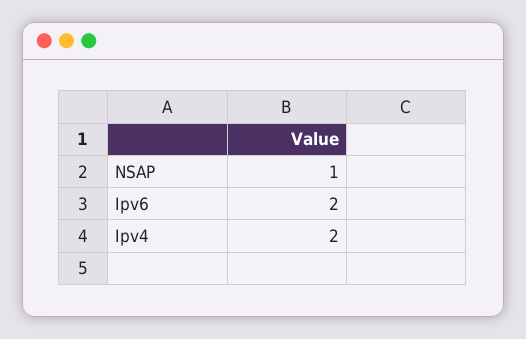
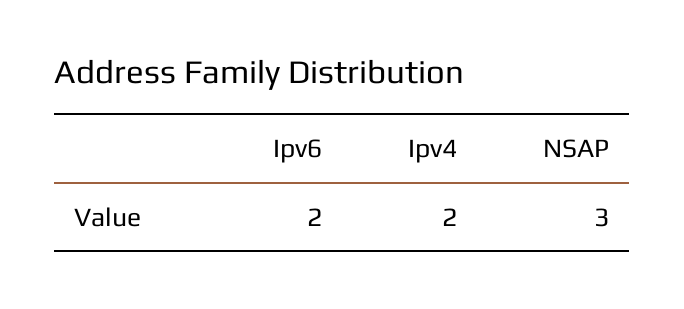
NSAP: 1 -> 3

